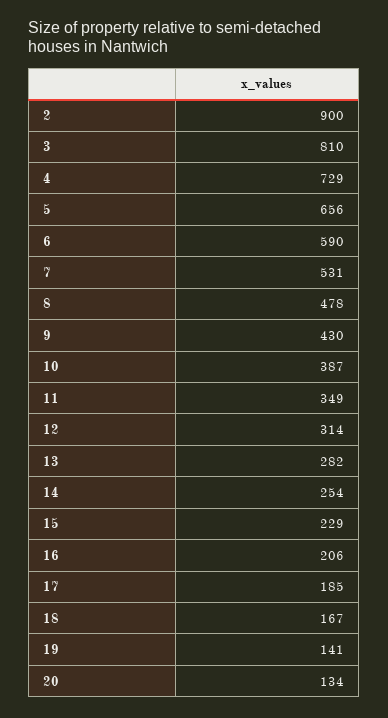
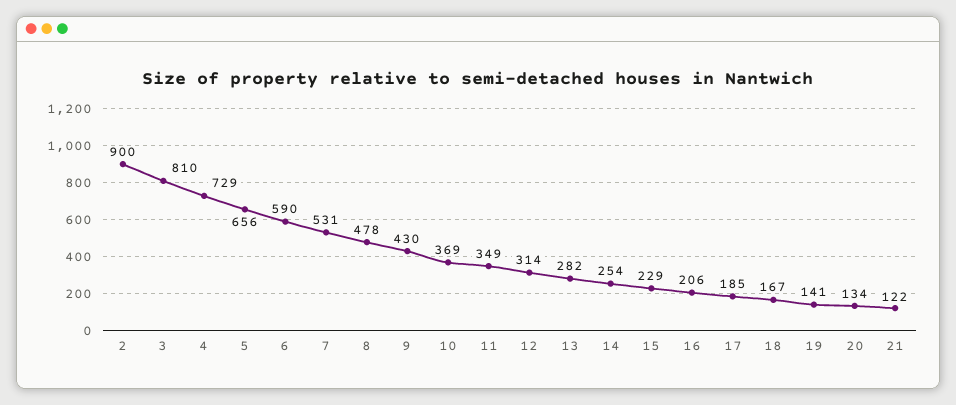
10: 387 -> 369
21: none -> 122

